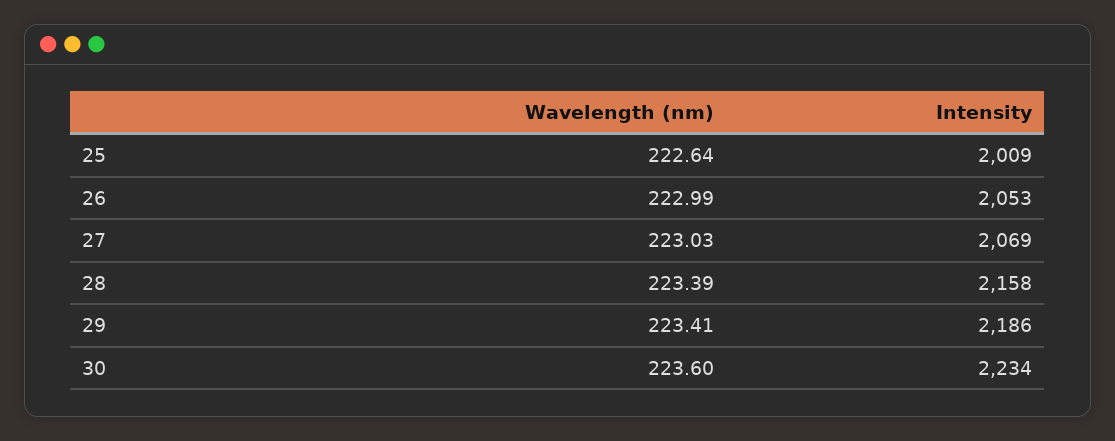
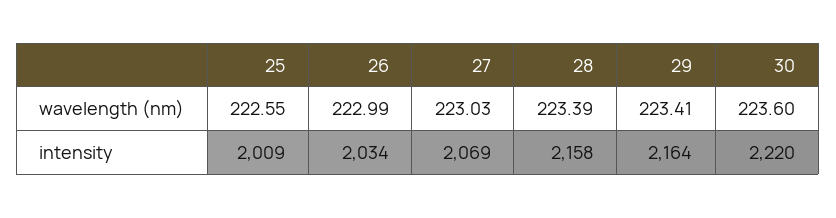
Wavelength (nm), 25: 222.64 -> 222.55
Intensity, 26: 2053 -> 2034
Intensity, 29: 2186 -> 2164
Intensity, 30: 2234 -> 2220

